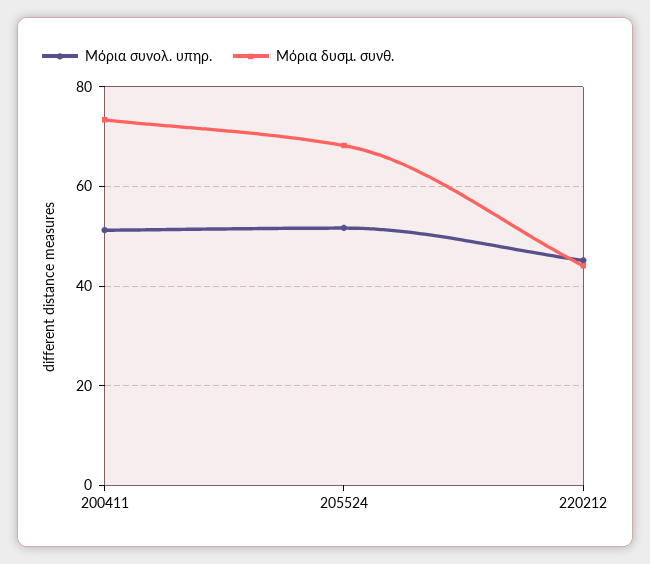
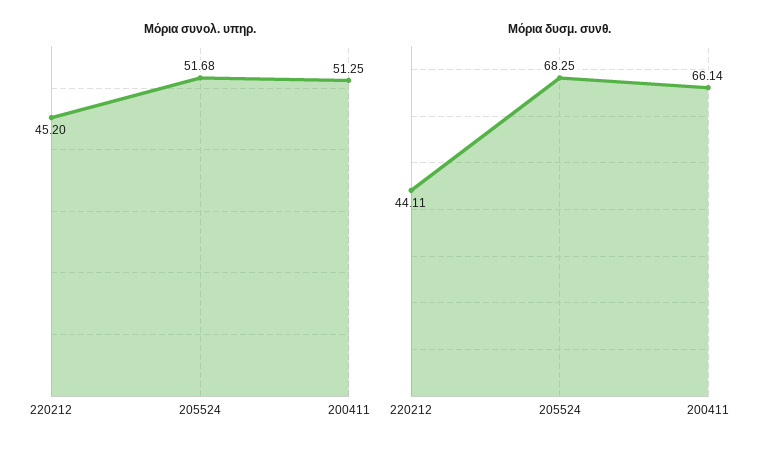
Μόρια δυσμ. συνθ., 200411: 74 -> 66.14

